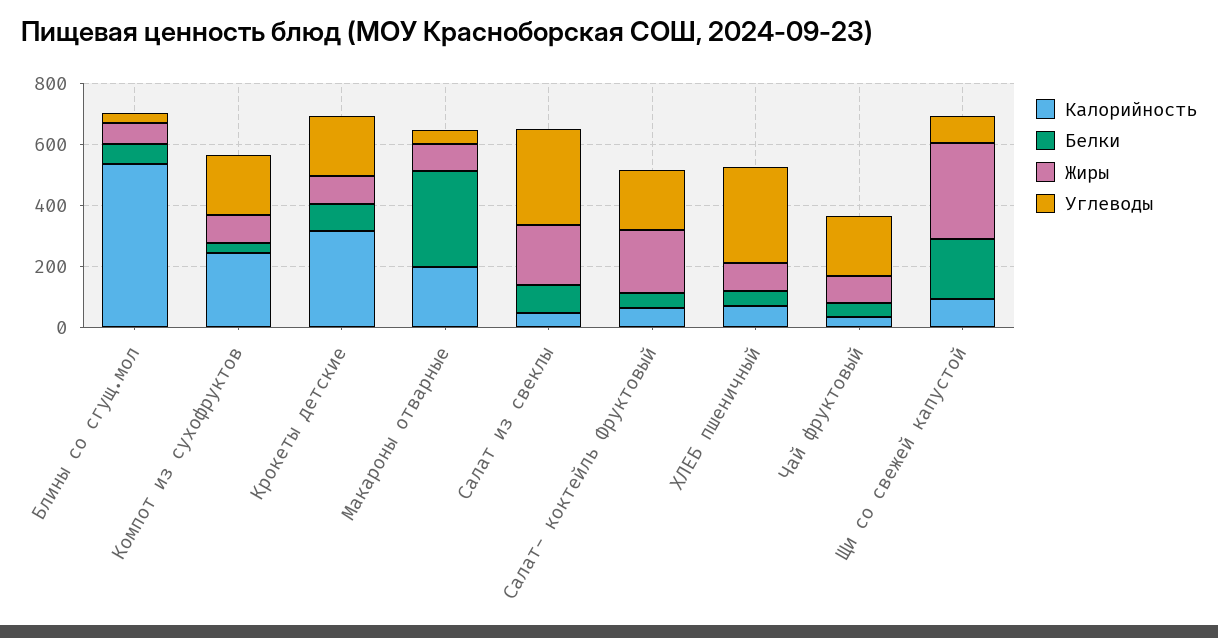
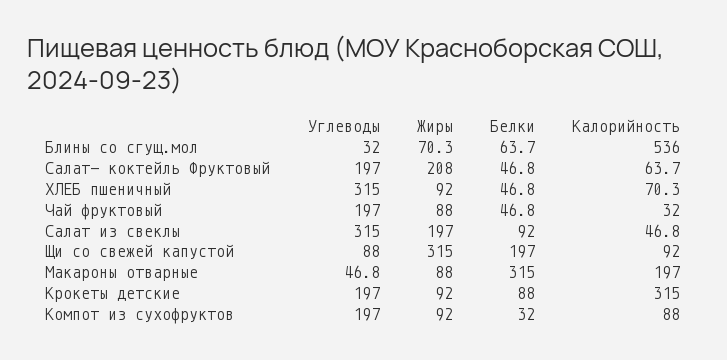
Калорийность, Компот из сухофруктов: 250 -> 88

